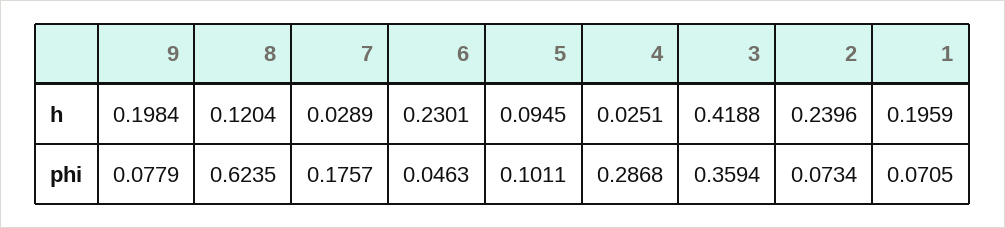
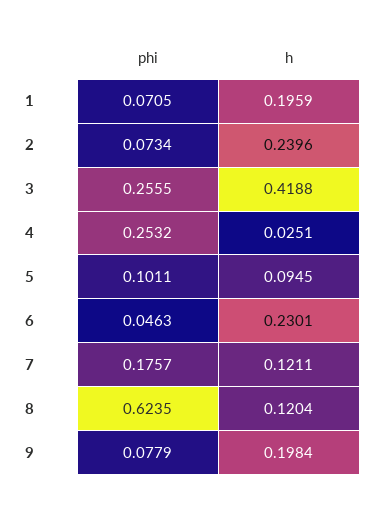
7, h: 0.0289 -> 0.1211
4, phi: 0.2868 -> 0.2532
3, phi: 0.3594 -> 0.2555

